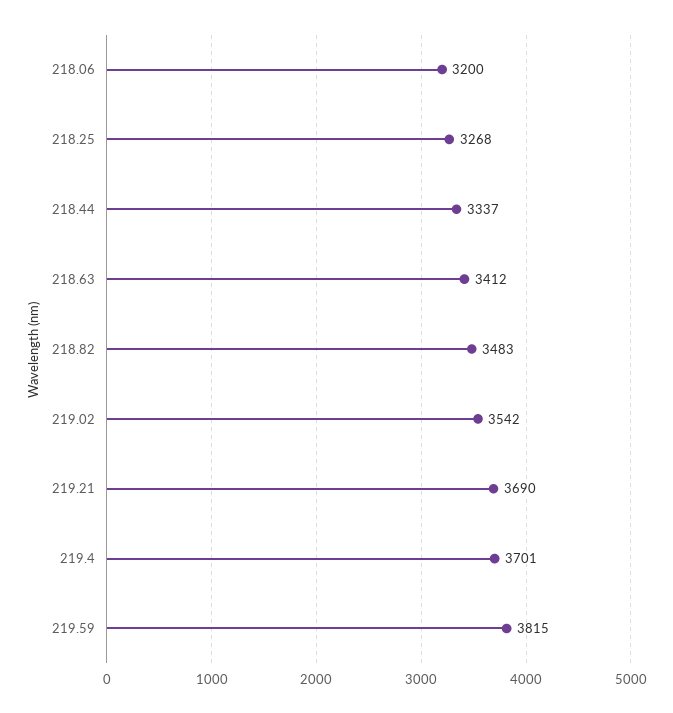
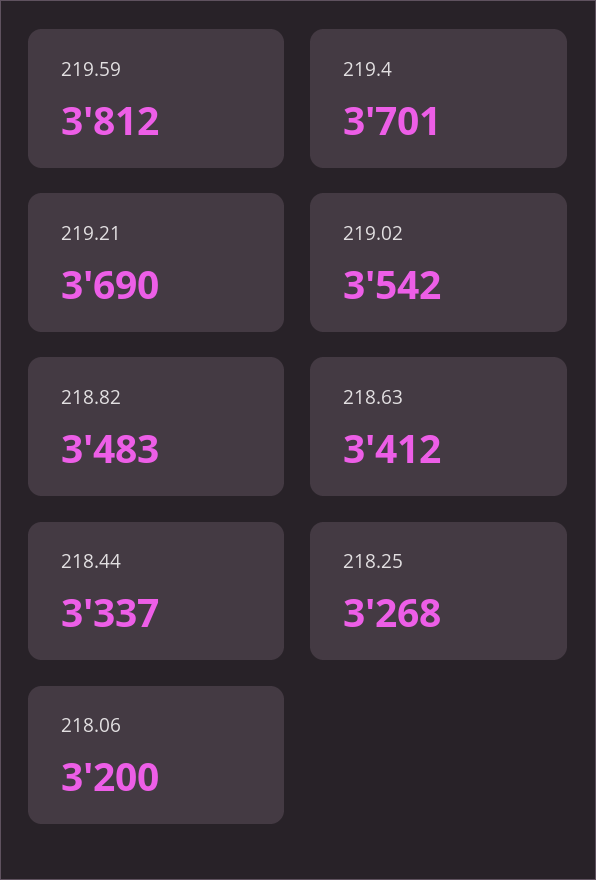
219.59: 3815 -> 3812

